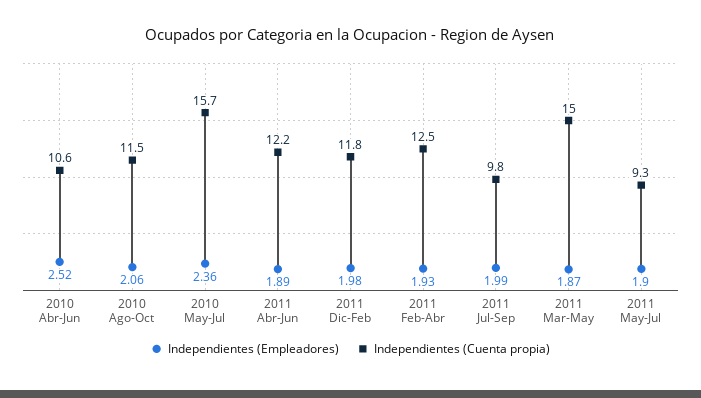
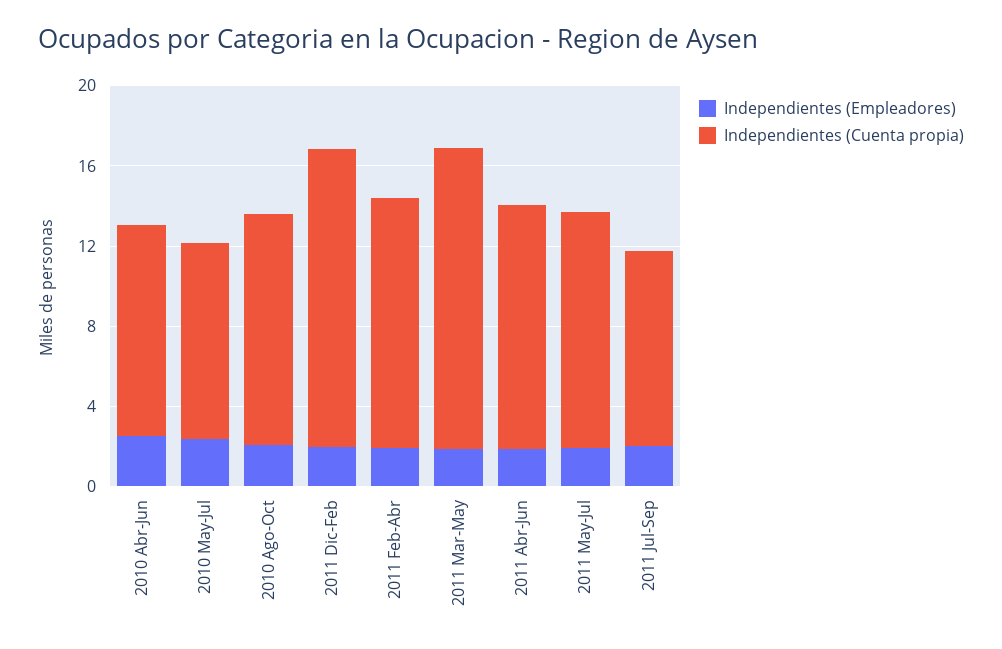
Independientes (Cuenta propia), 2010 May-Jul: 15.7 -> 10
Independientes (Cuenta propia), 2011 Dic-Feb: 11.8 -> 15
Independientes (Cuenta propia), 2011 May-Jul: 9.3 -> 12

